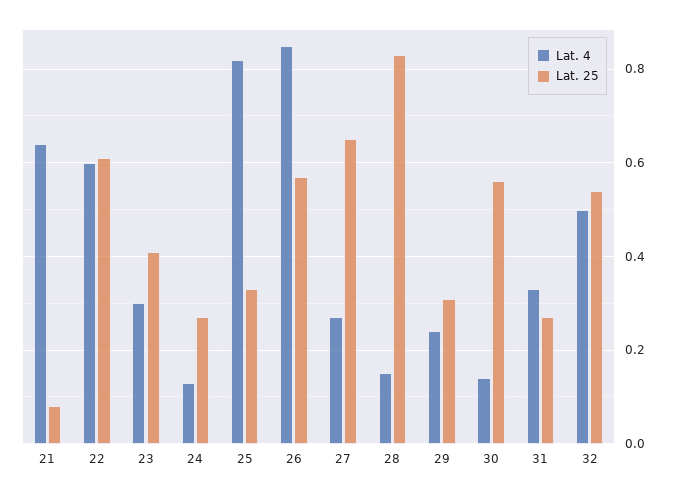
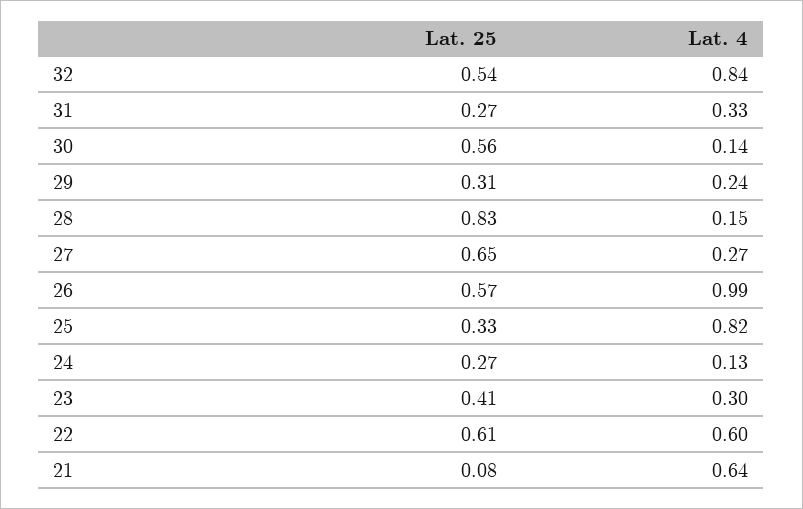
Lat. 4, 26: 0.85 -> 0.99
Lat. 4, 32: 0.5 -> 0.84

